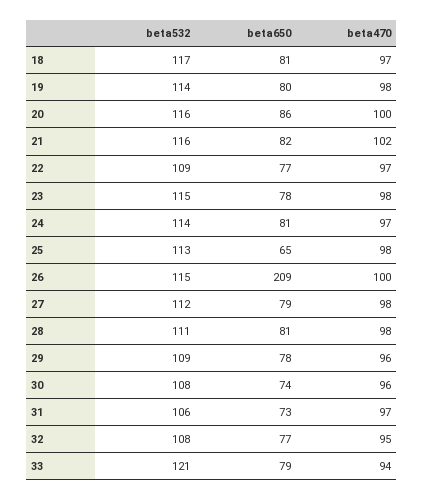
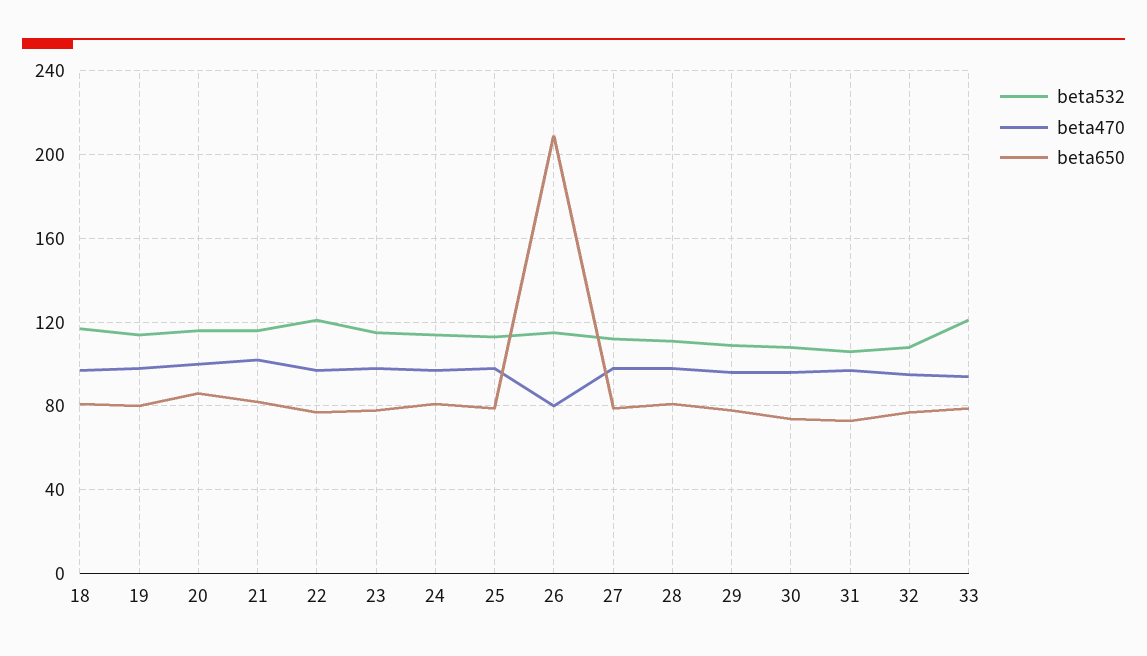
beta532, 22: 109 -> 120
beta650, 25: 65 -> 80
beta470, 26: 100 -> 80

